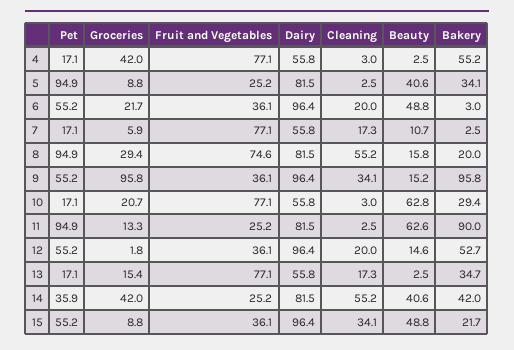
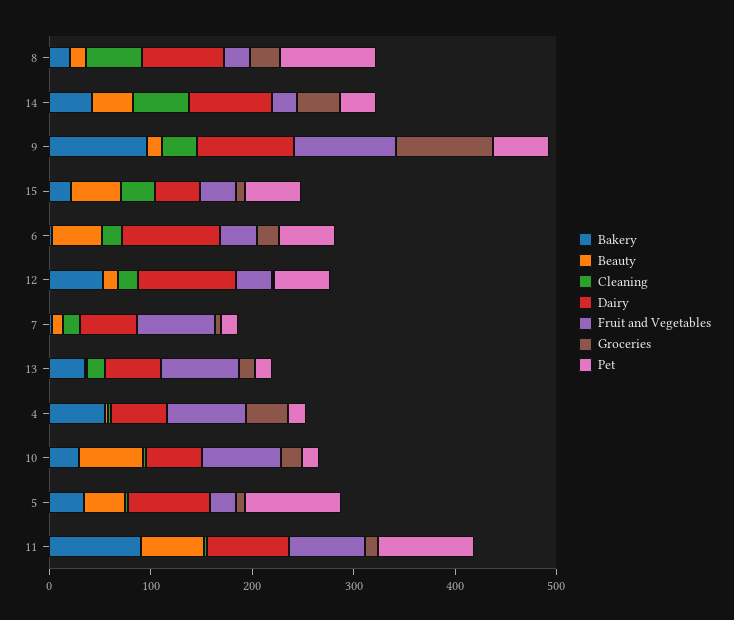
Fruit and Vegetables, 8: 74.6 -> 20
Fruit and Vegetables, 9: 36.1 -> 100
Fruit and Vegetables, 11: 25.2 -> 80
Dairy, 15: 96.4 -> 40

